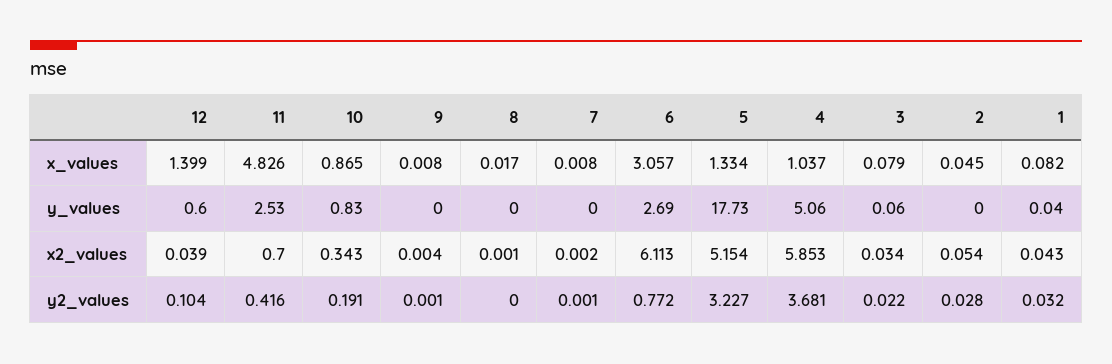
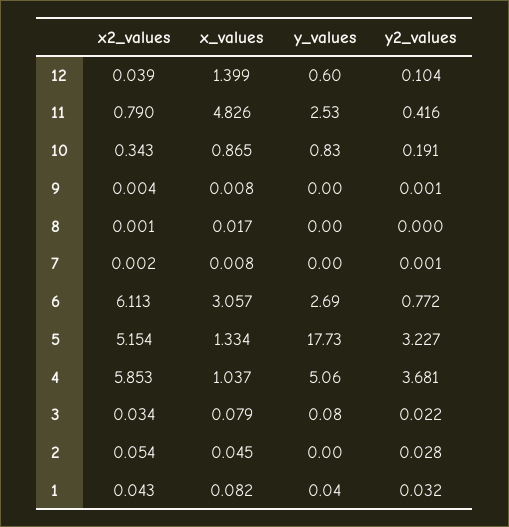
3, y_values: 0.06 -> 0.08
11, x2_values: 0.7 -> 0.79

